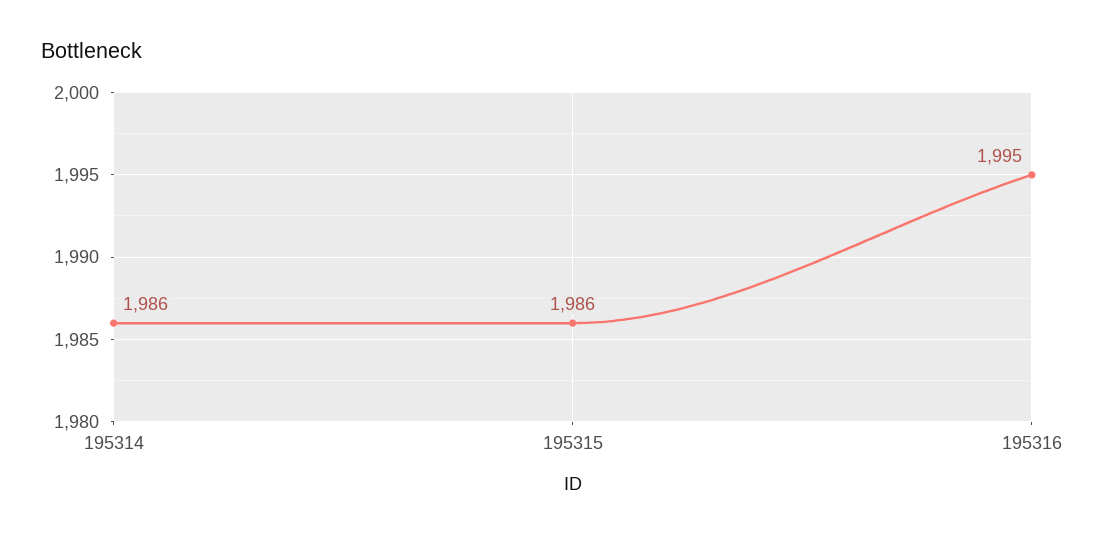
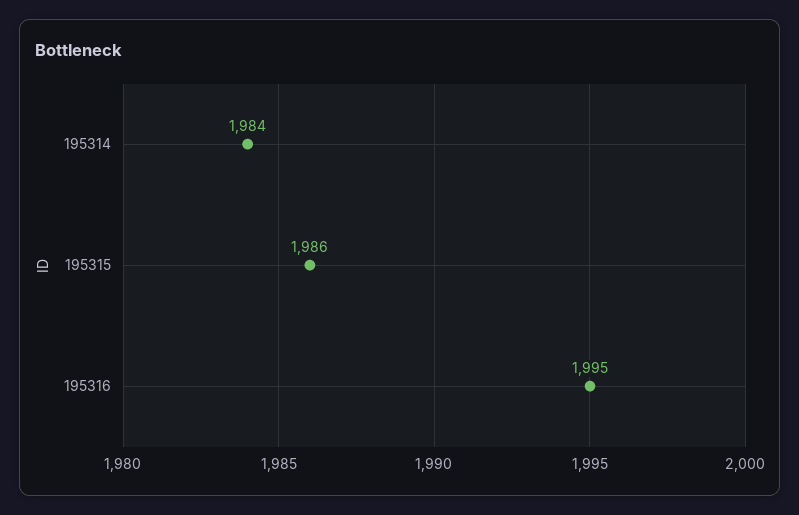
195314: 1986 -> 1984

